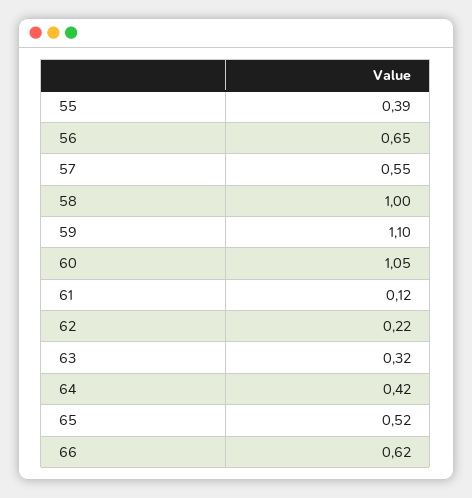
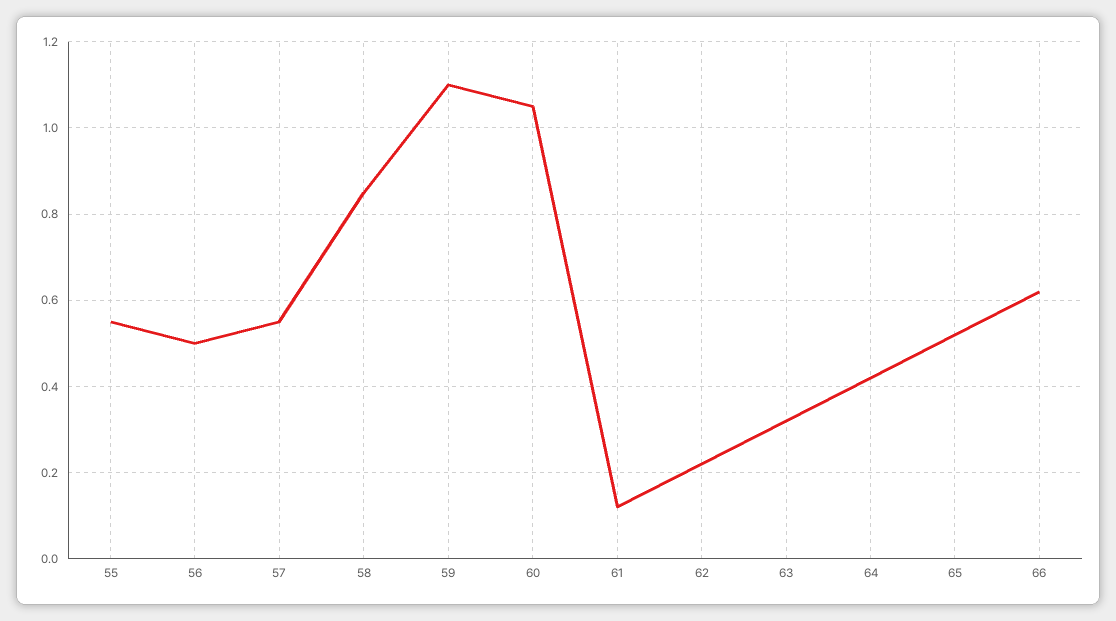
55: 0.39 -> 0.55
56: 0.65 -> 0.5
58: 1 -> 0.85

